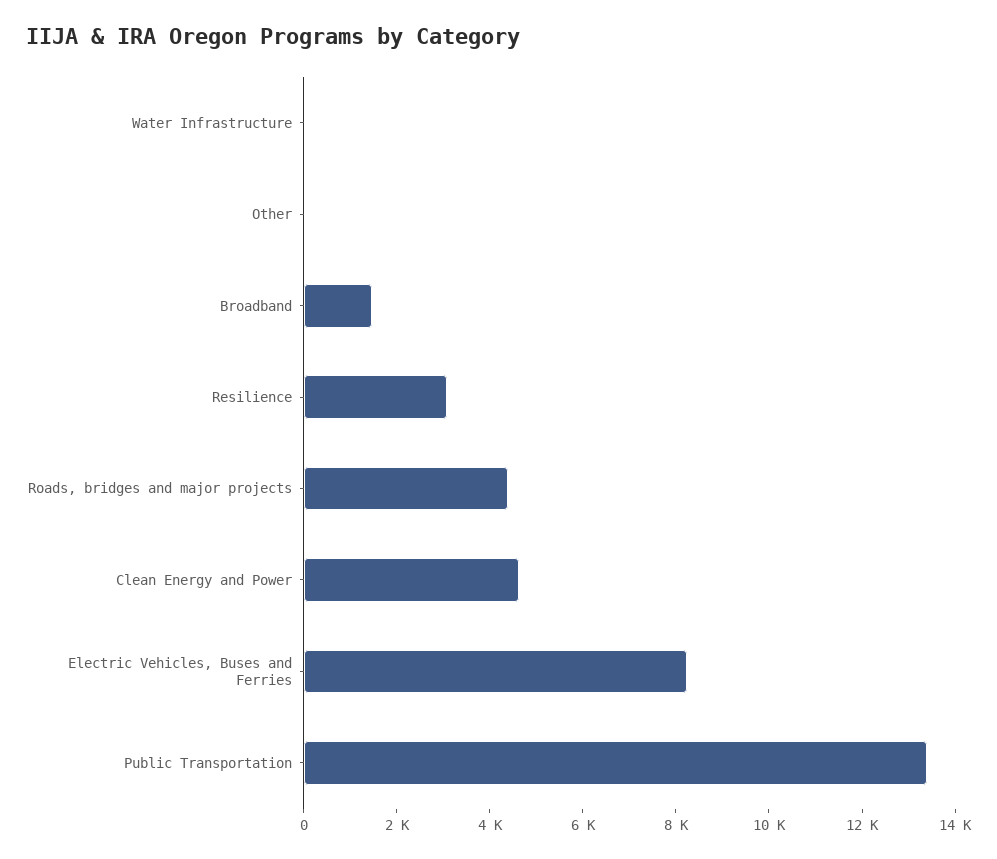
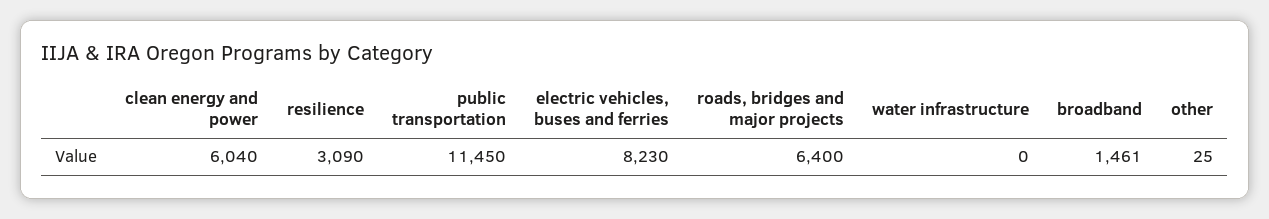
Roads, bridges and major projects: 4500 -> 6400
Clean Energy and Power: 4500 -> 6040
Public Transportation: 13500 -> 11450

